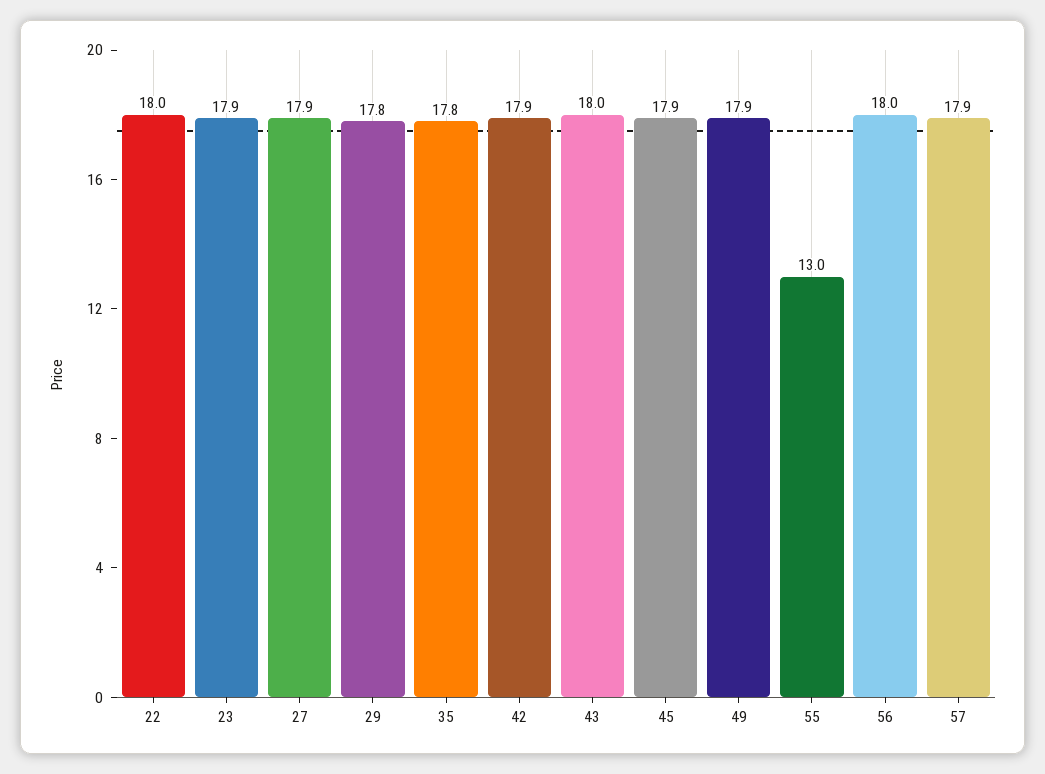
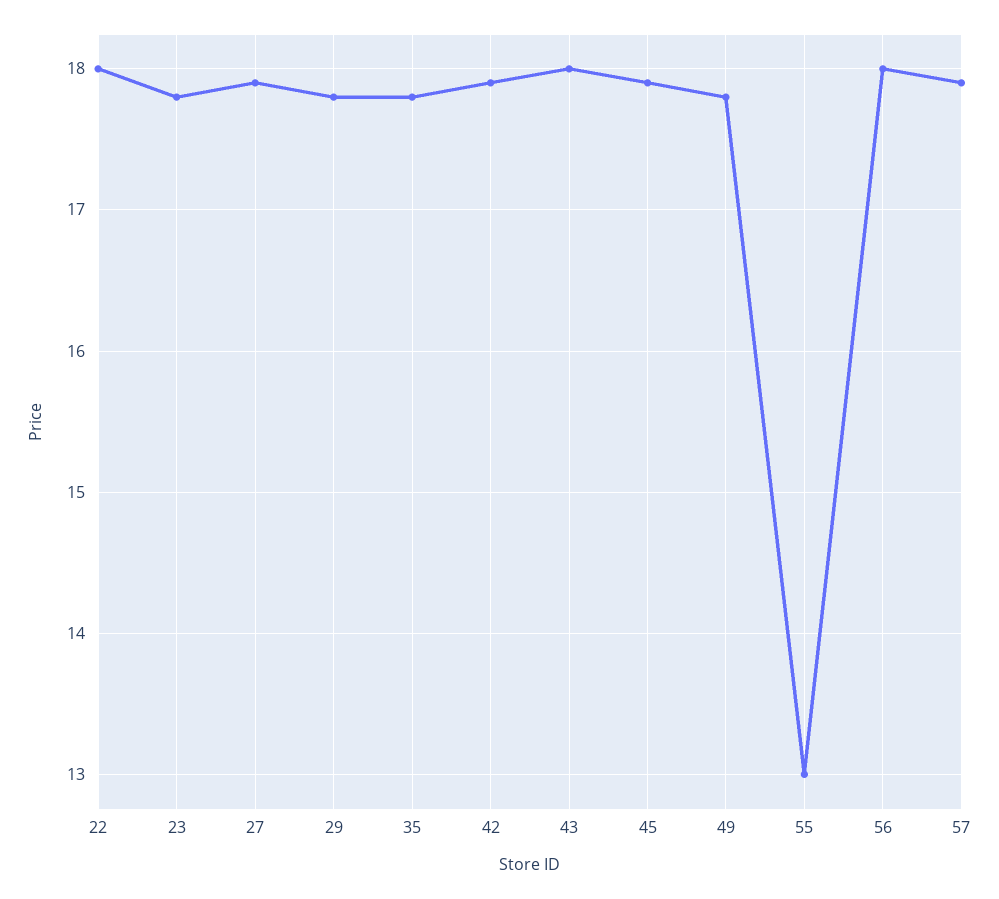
23: 17.9 -> 17.8
49: 17.9 -> 17.8

